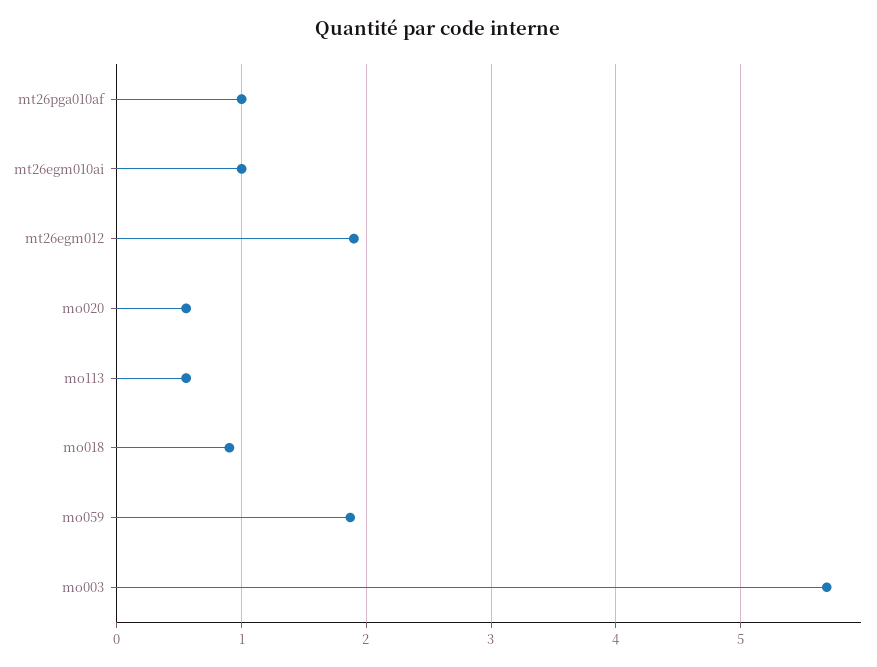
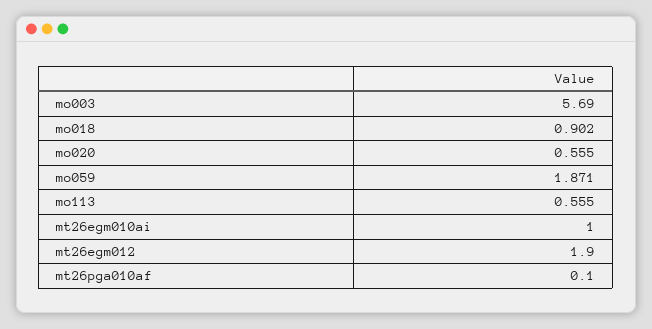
mt26pga010af: 1 -> 0.1

